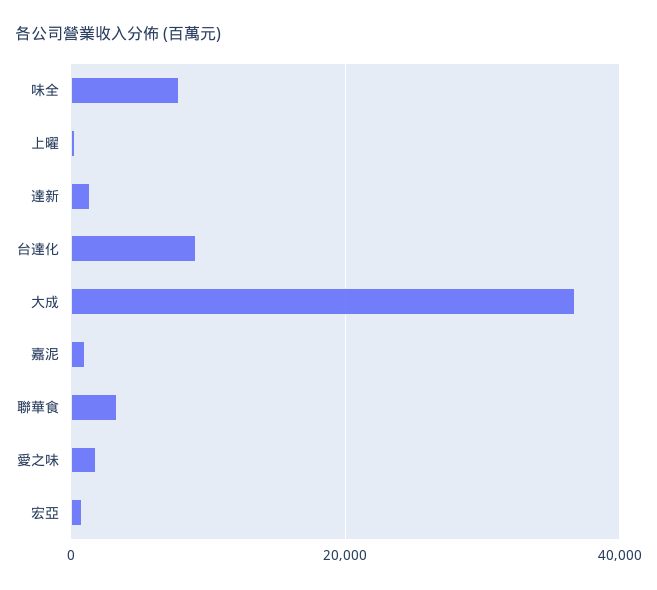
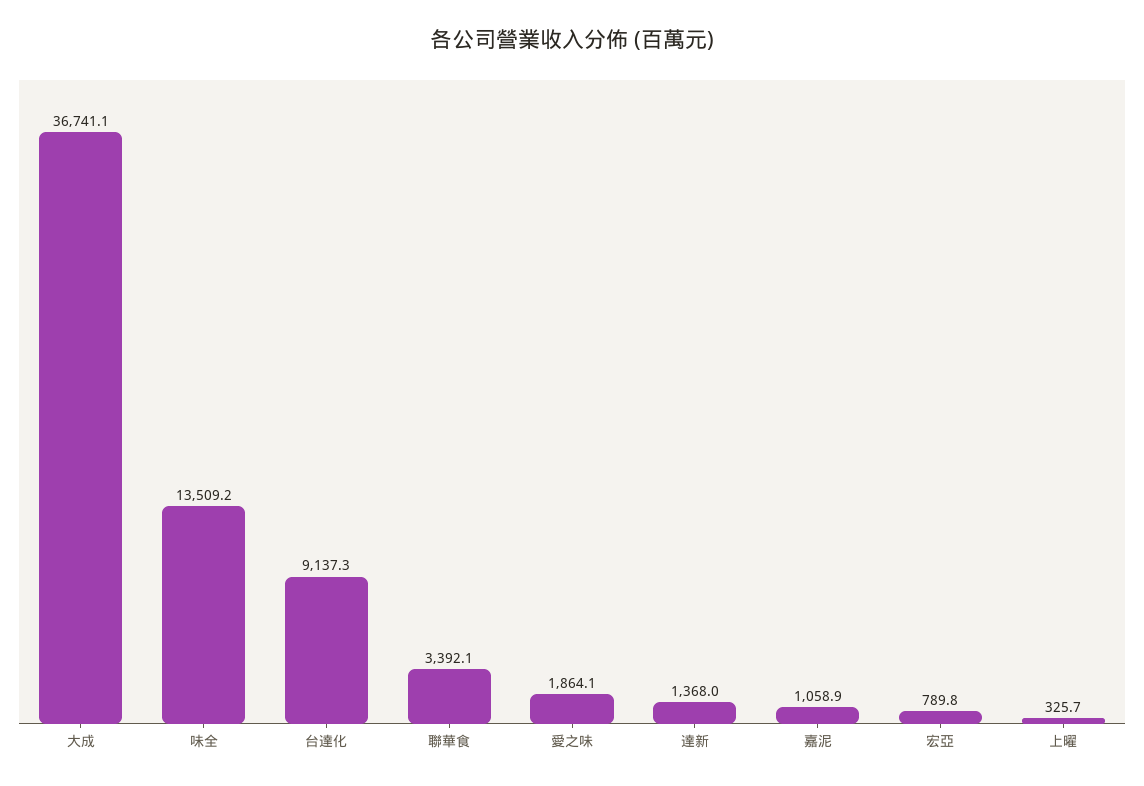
味全: 8000 -> 13509.2

